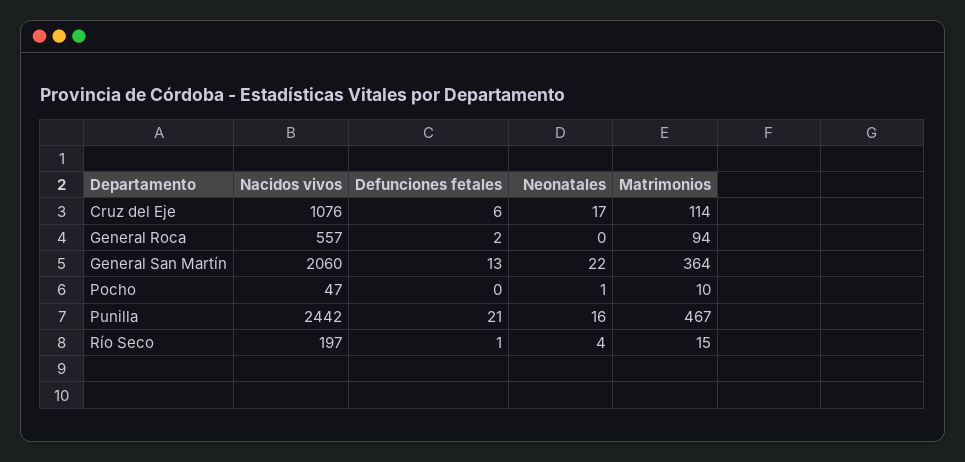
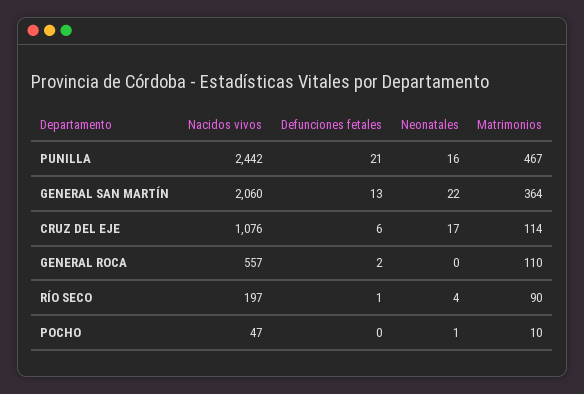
Matrimonios, General Roca: 94 -> 110
Matrimonios, Río Seco: 15 -> 90

